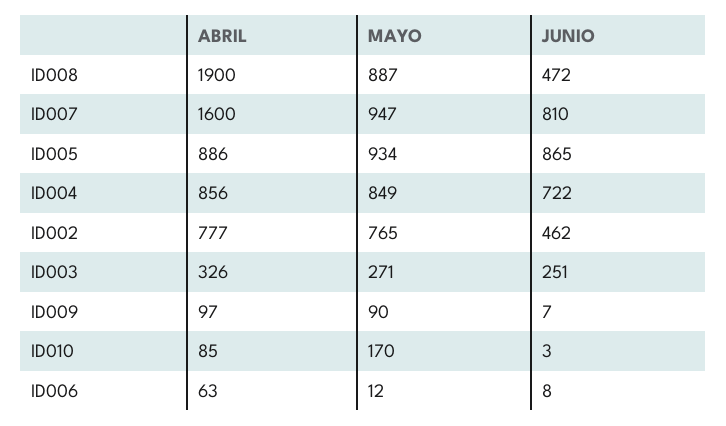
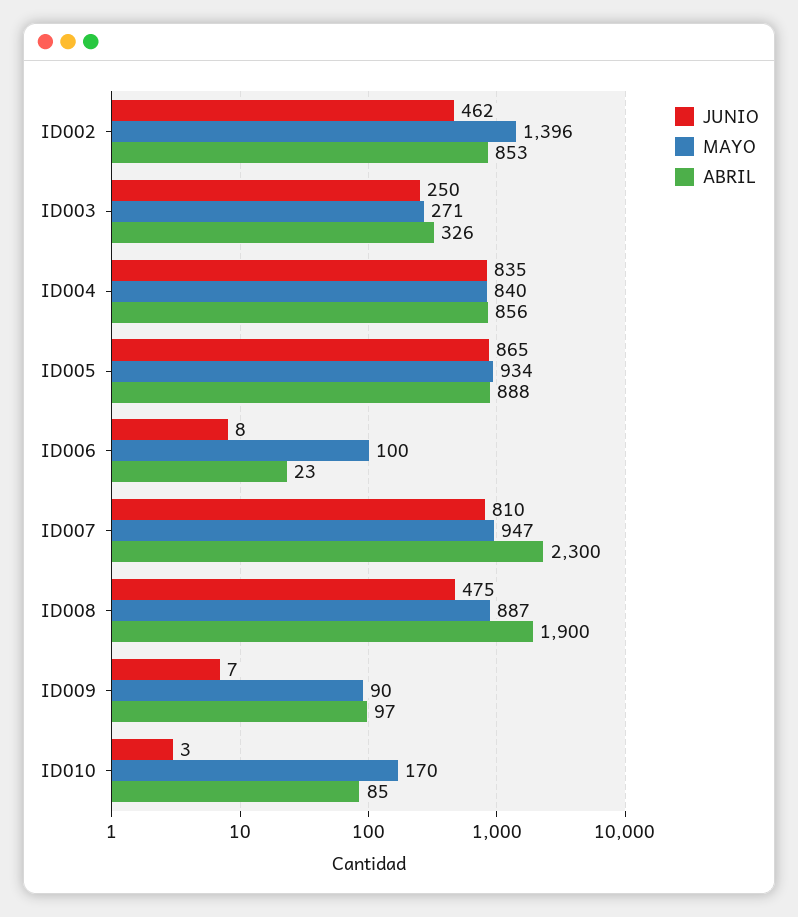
JUNIO, ID008: 472 -> 475
ABRIL, ID007: 1600 -> 2300
ABRIL, ID005: 886 -> 888
MAYO, ID004: 849 -> 840
JUNIO, ID004: 722 -> 835
ABRIL, ID002: 777 -> 853
MAYO, ID002: 765 -> 1396
JUNIO, ID003: 251 -> 250
ABRIL, ID006: 63 -> 23
MAYO, ID006: 12 -> 100

